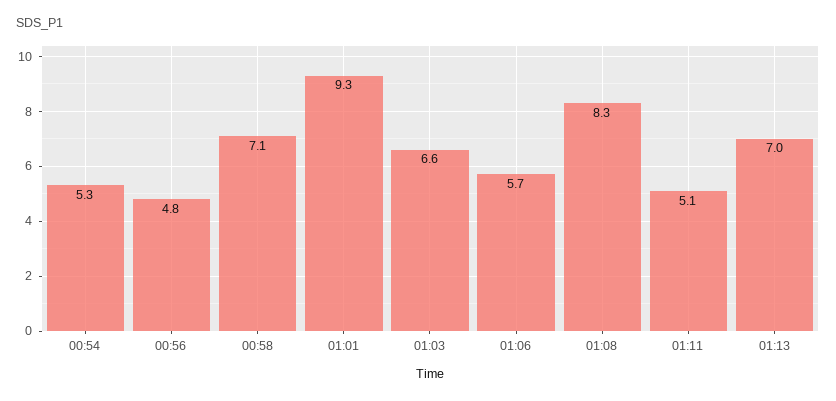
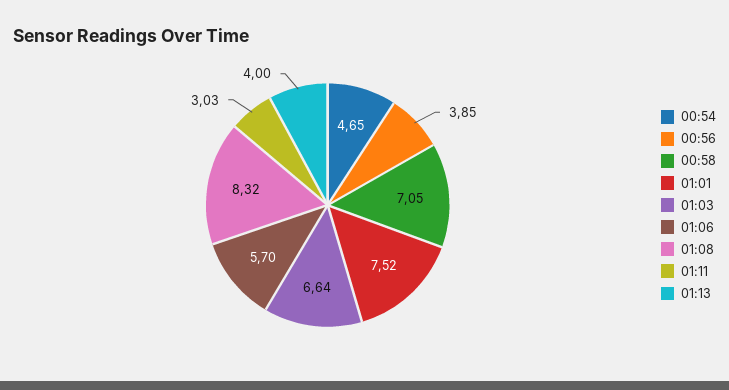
00:54: 5.3 -> 4.65
00:56: 4.8 -> 3.85
01:01: 9.3 -> 7.52
01:11: 5.1 -> 3.03
01:13: 7 -> 4

